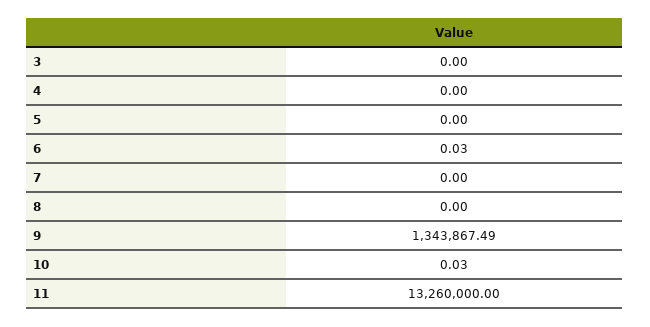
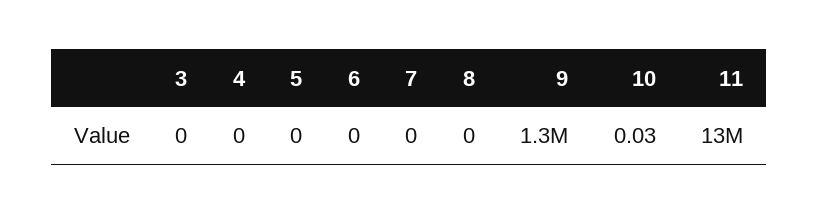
6: 0.03 -> 0

